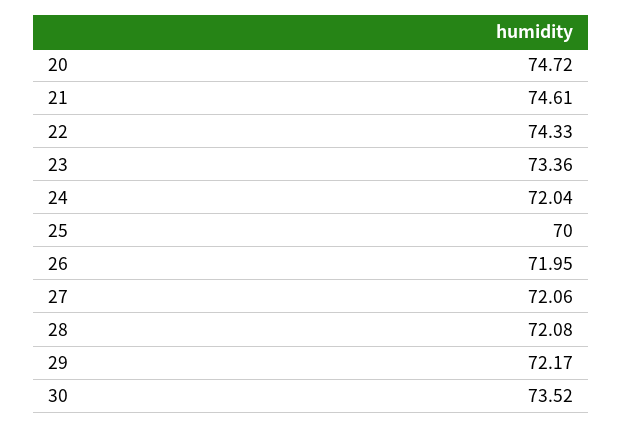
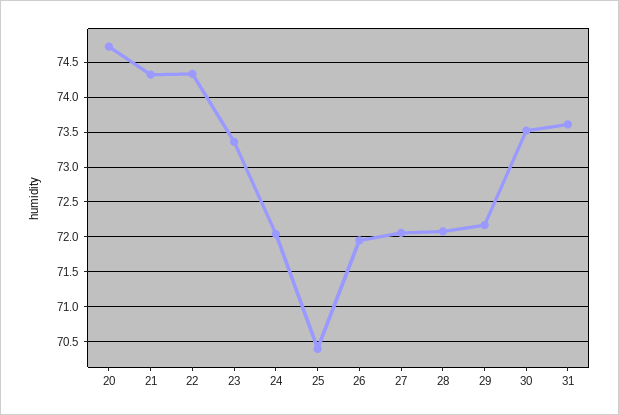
21: 74.61 -> 74.3
25: 70 -> 70.4
31: none -> 73.6

